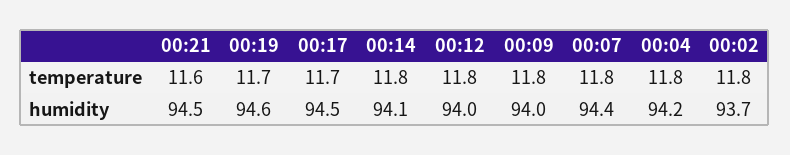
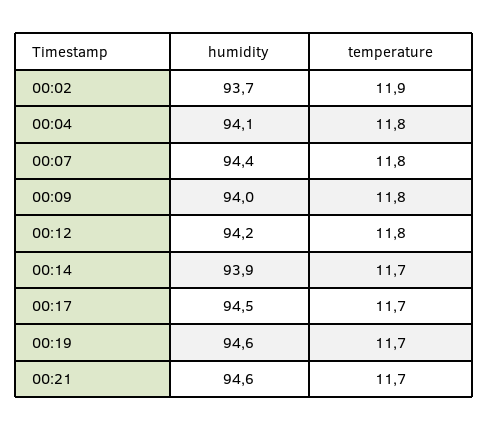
00:21, temperature: 11.6 -> 11.7
00:14, temperature: 11.8 -> 11.7
00:02, temperature: 11.8 -> 11.9
00:21, humidity: 94.5 -> 94.6
00:14, humidity: 94.1 -> 93.9
00:12, humidity: 94 -> 94.2
00:04, humidity: 94.2 -> 94.1

